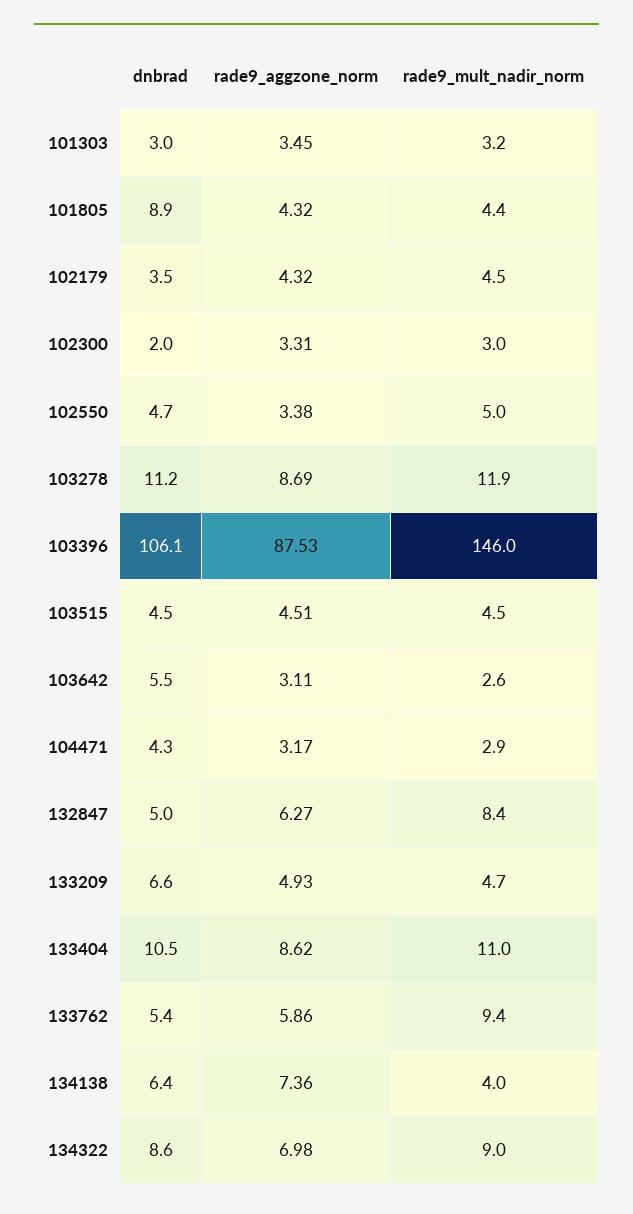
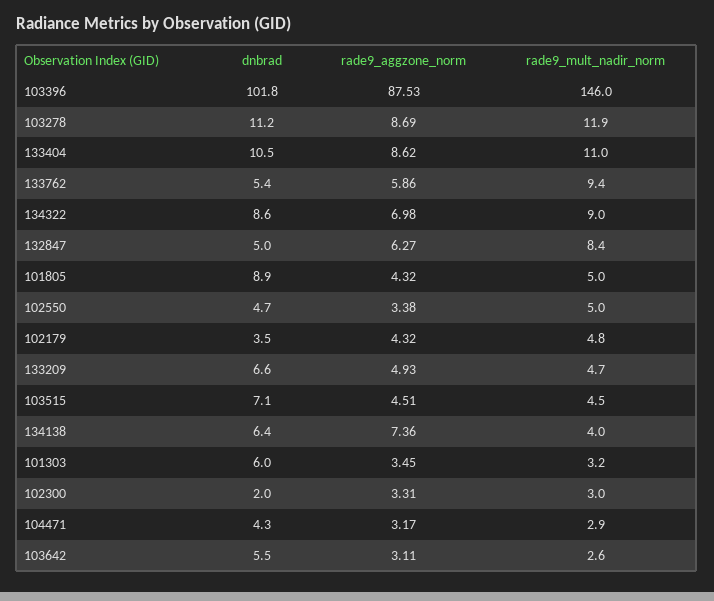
dnbrad, 101303: 3 -> 6
rade9_mult_nadir_norm, 101805: 4.4 -> 5
rade9_mult_nadir_norm, 102179: 4.5 -> 4.8
dnbrad, 103396: 106.1 -> 101.8
dnbrad, 103515: 4.5 -> 7.1

